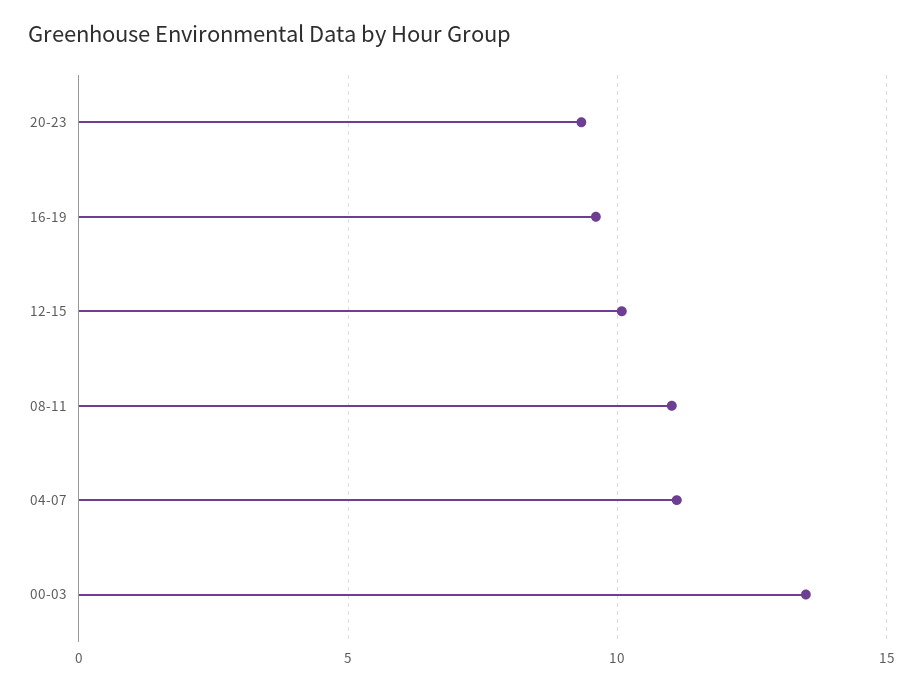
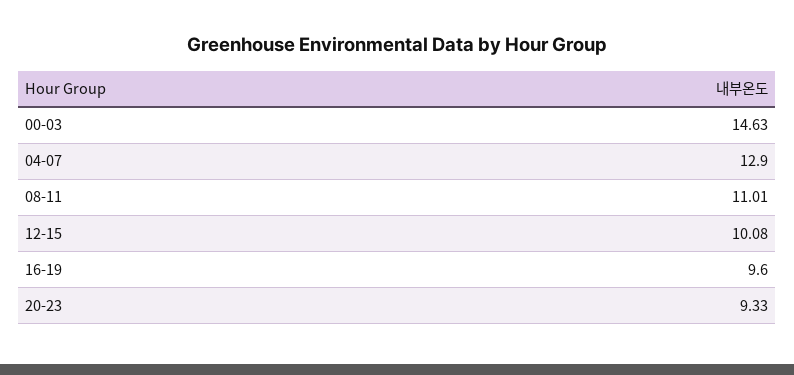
04-07: 11 -> 12.9
00-03: 13.5 -> 14.63

